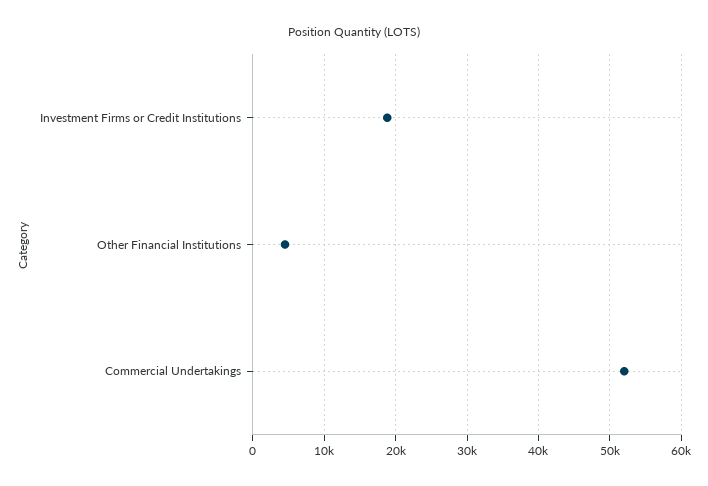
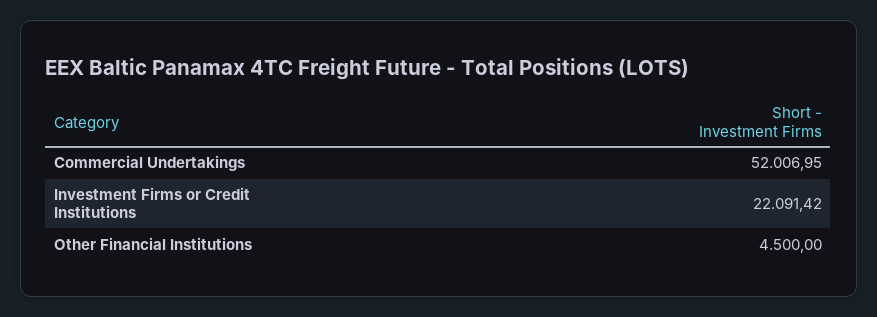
Investment Firms or Credit Institutions: 19000 -> 22091.42

